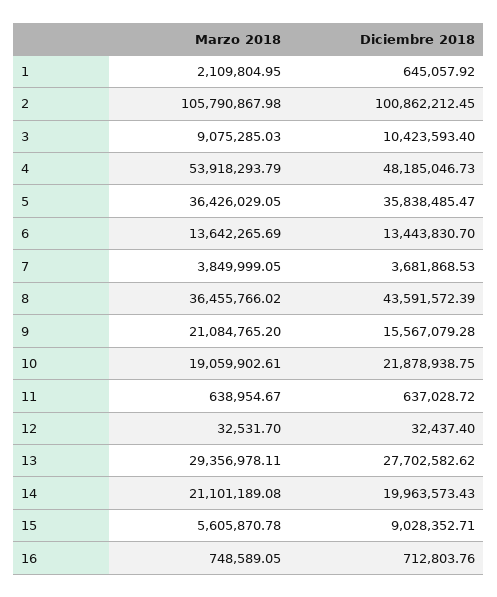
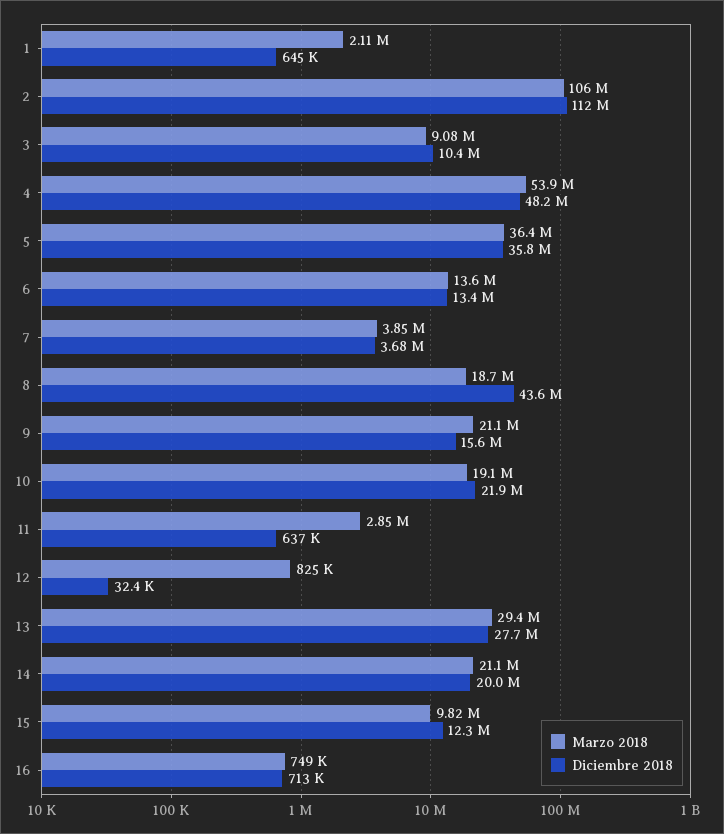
Diciembre 2018, 2: 100862212.45 -> 112000000
Marzo 2018, 8: 36455766.02 -> 18700000
Marzo 2018, 11: 638954.67 -> 2850000
Marzo 2018, 12: 32531.7 -> 825000
Marzo 2018, 15: 5605870.78 -> 9820000
Diciembre 2018, 15: 9028352.71 -> 12300000

